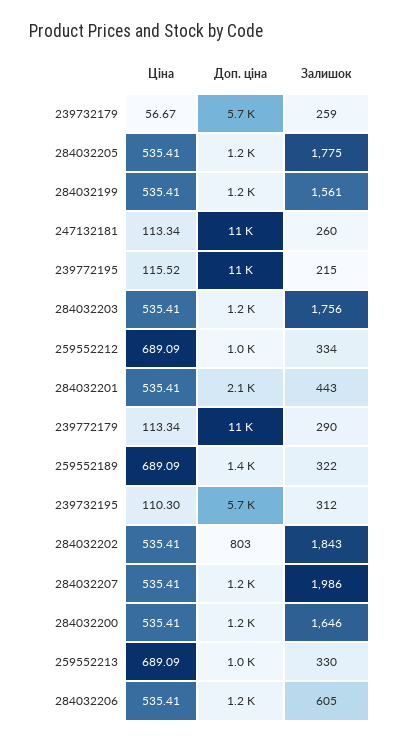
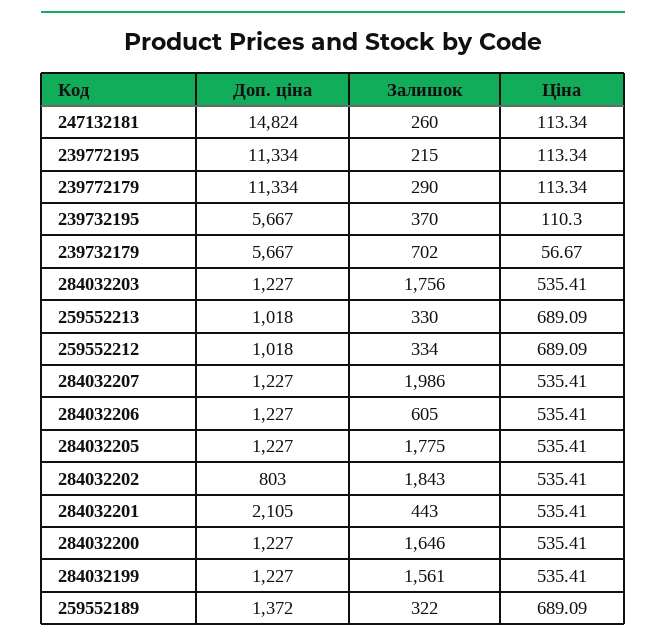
Залишок, 239732179: 259 -> 702
Доп. ціна, 247132181: 11000 -> 14824
Ціна, 239772195: 115.52 -> 113.34
Залишок, 239732195: 312 -> 370

